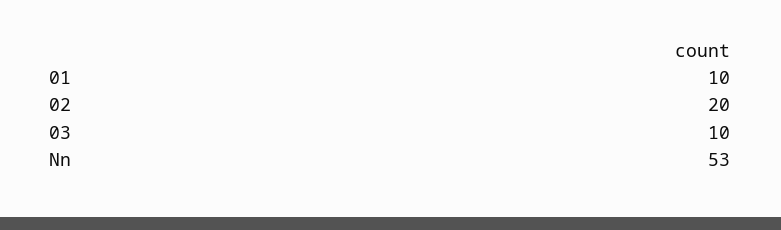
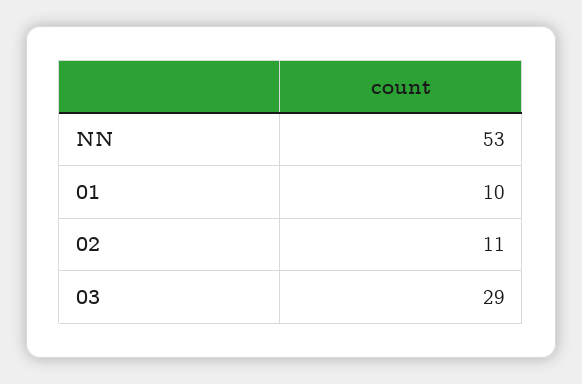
02: 20 -> 11
03: 10 -> 29

